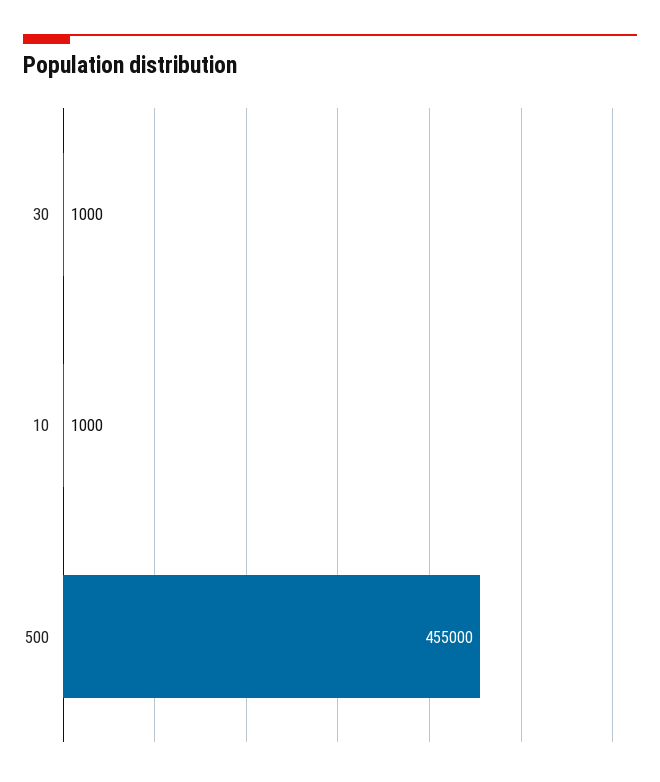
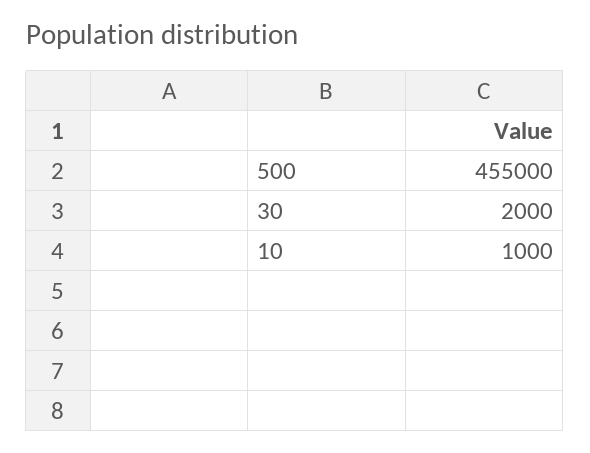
30: 1000 -> 2000

